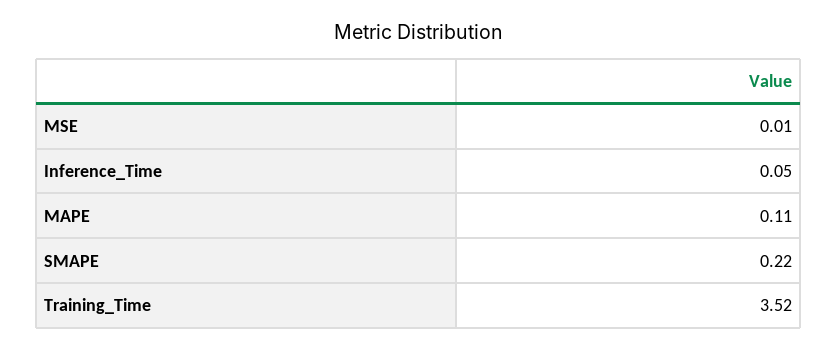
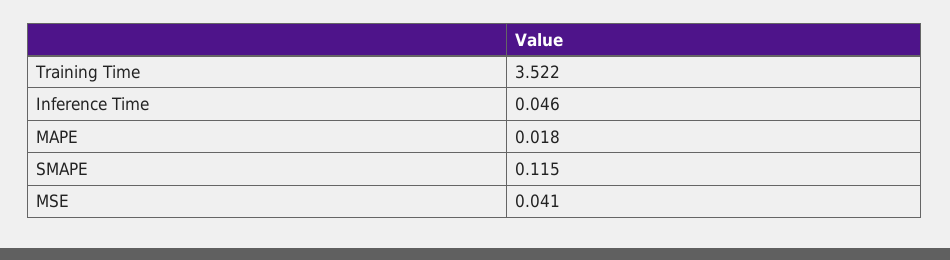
MSE: 0.01 -> 0.041
MAPE: 0.11 -> 0.018
SMAPE: 0.22 -> 0.115

